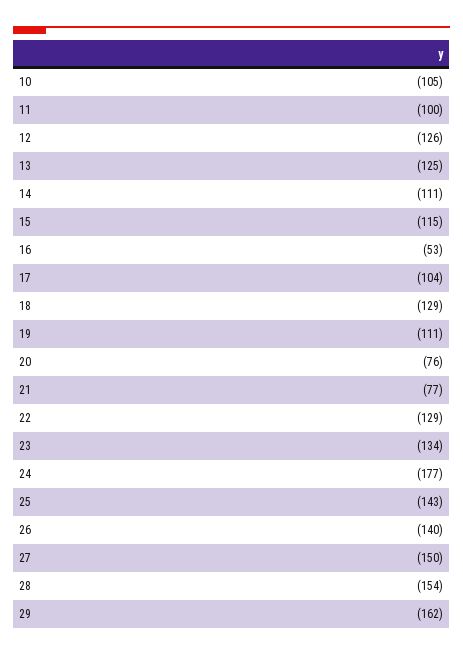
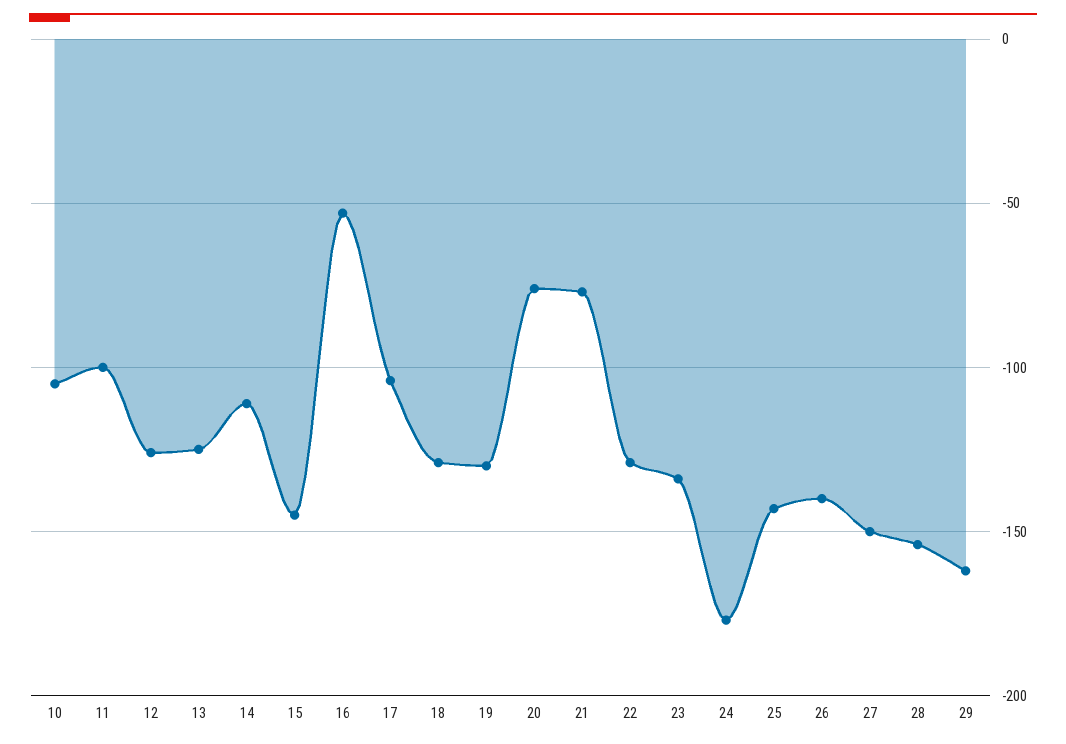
15: -115 -> -145
19: -111 -> -130

